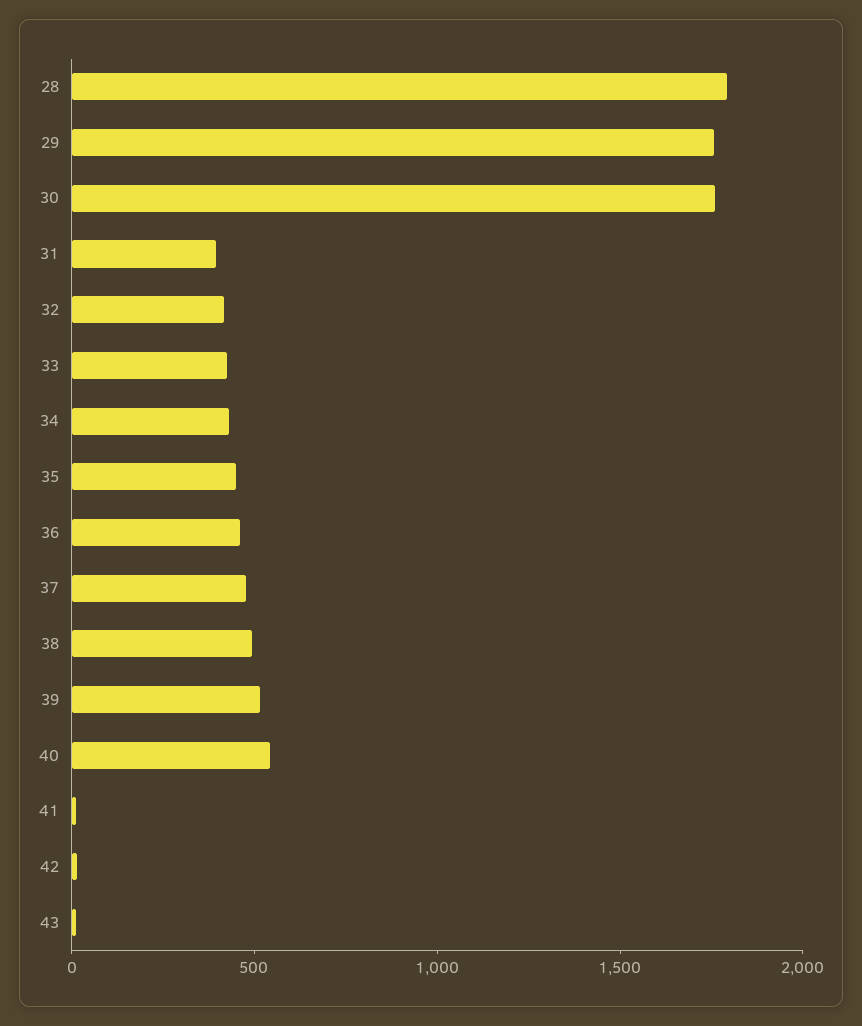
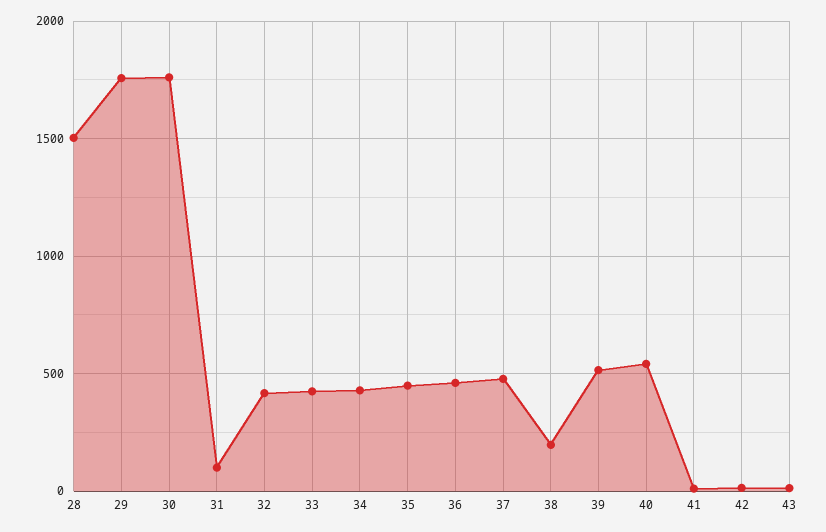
28: 1800 -> 1500
31: 400 -> 100
38: 500 -> 200

